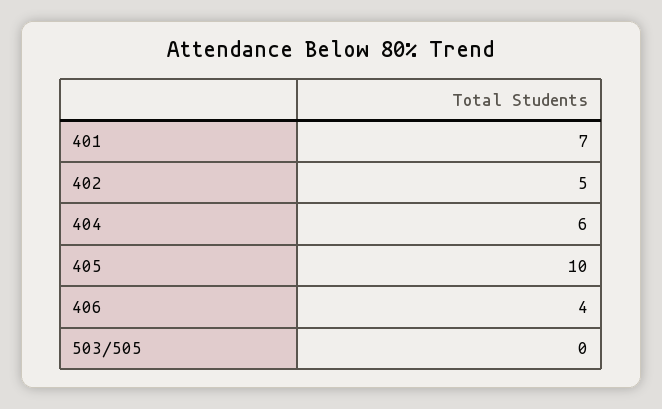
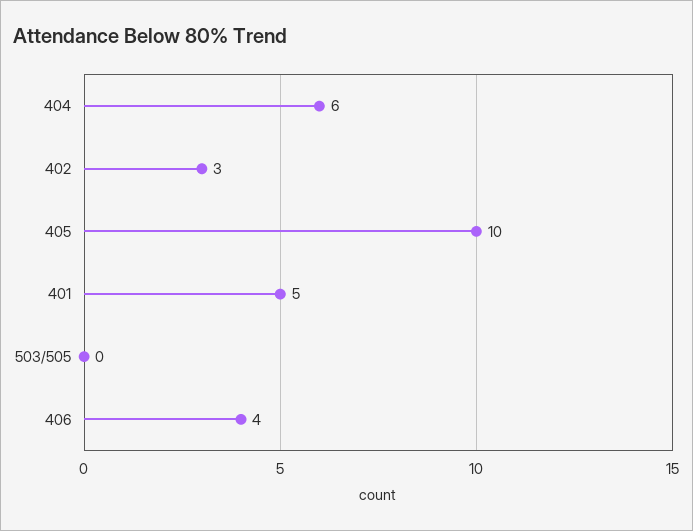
401: 7 -> 5
402: 5 -> 3

